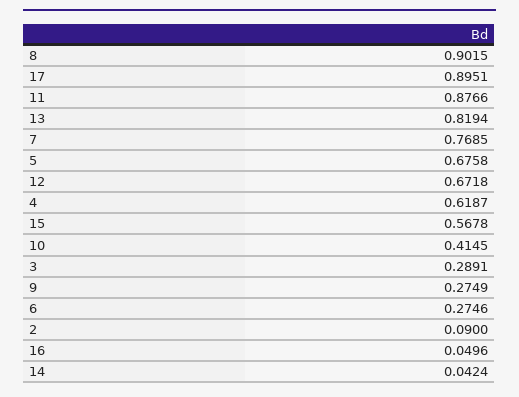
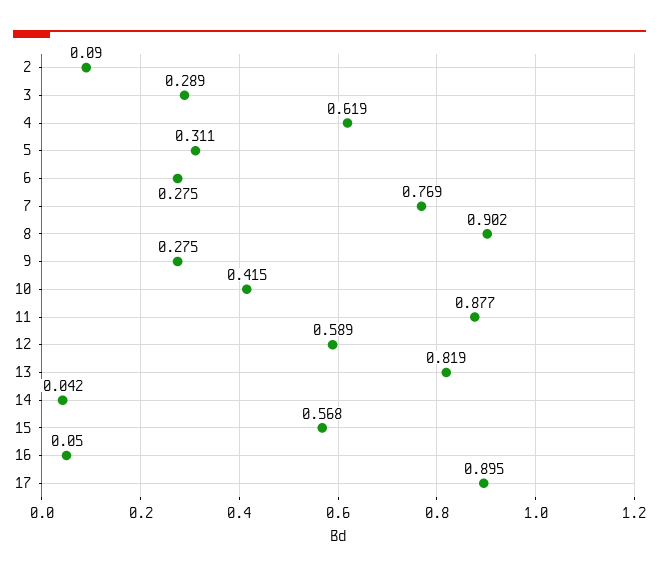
5: 0.6758 -> 0.311
12: 0.6718 -> 0.589

